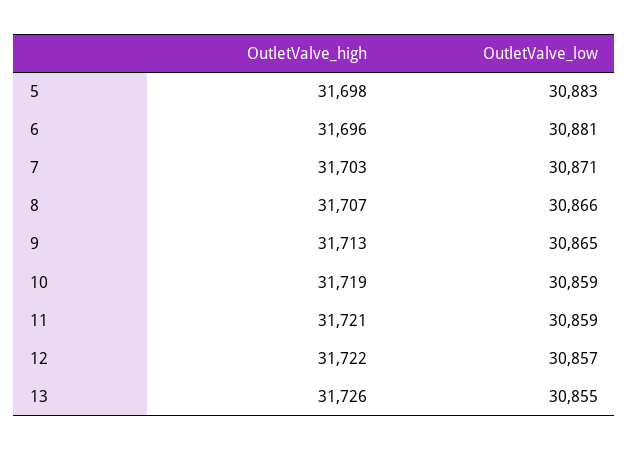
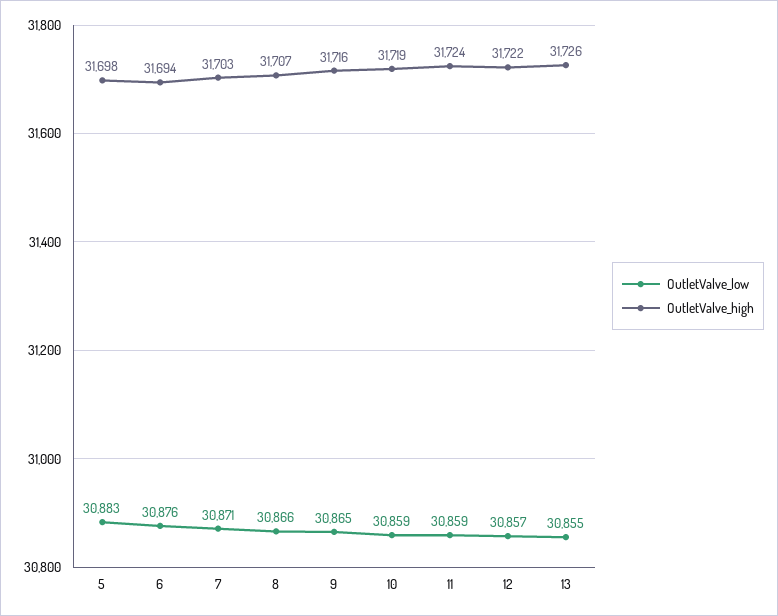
OutletValve_high, 6: 31696 -> 31694
OutletValve_low, 6: 30881 -> 30876
OutletValve_high, 9: 31713 -> 31716
OutletValve_high, 11: 31721 -> 31724

